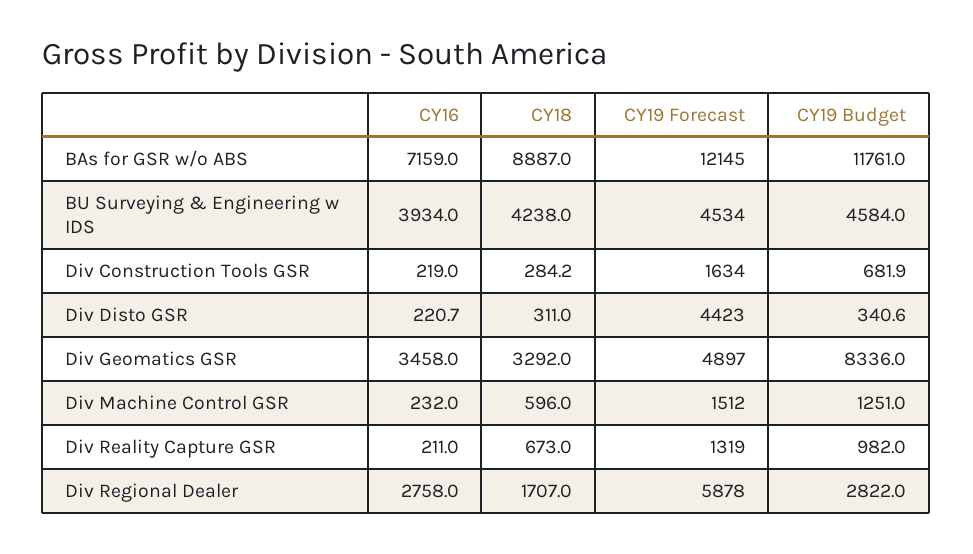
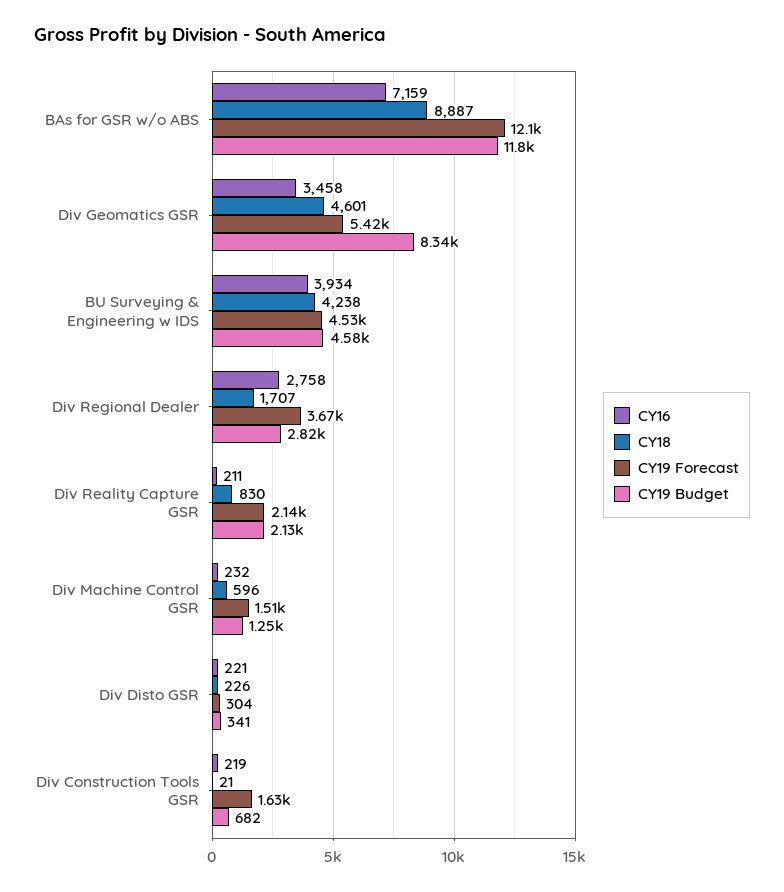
CY18, Div Construction Tools GSR: 284.2 -> 21
CY18, Div Disto GSR: 311 -> 226
CY19 Forecast, Div Disto GSR: 4423 -> 304
CY18, Div Geomatics GSR: 3292 -> 4601
CY19 Forecast, Div Geomatics GSR: 4897 -> 5420
CY18, Div Reality Capture GSR: 673 -> 830
CY19 Forecast, Div Reality Capture GSR: 1319 -> 2140
CY19 Budget, Div Reality Capture GSR: 982 -> 2130
CY19 Forecast, Div Regional Dealer: 5878 -> 3670

